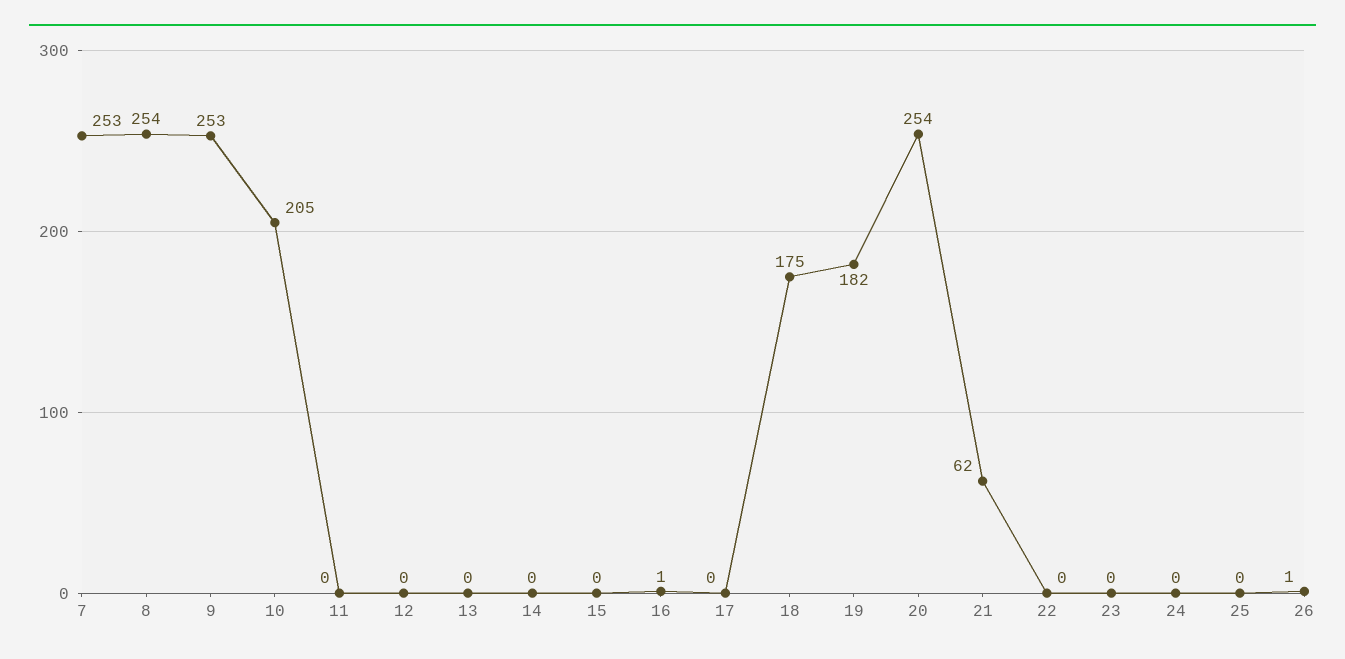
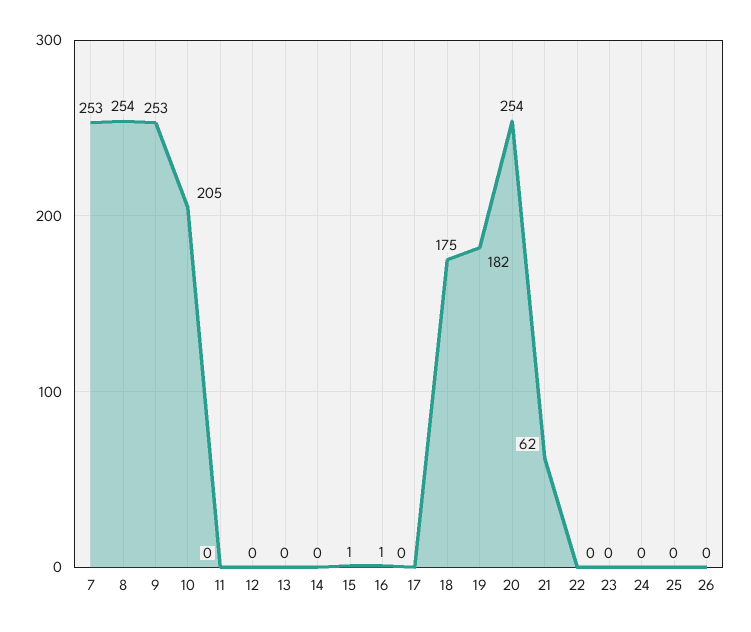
15: 0 -> 1
26: 1 -> 0

